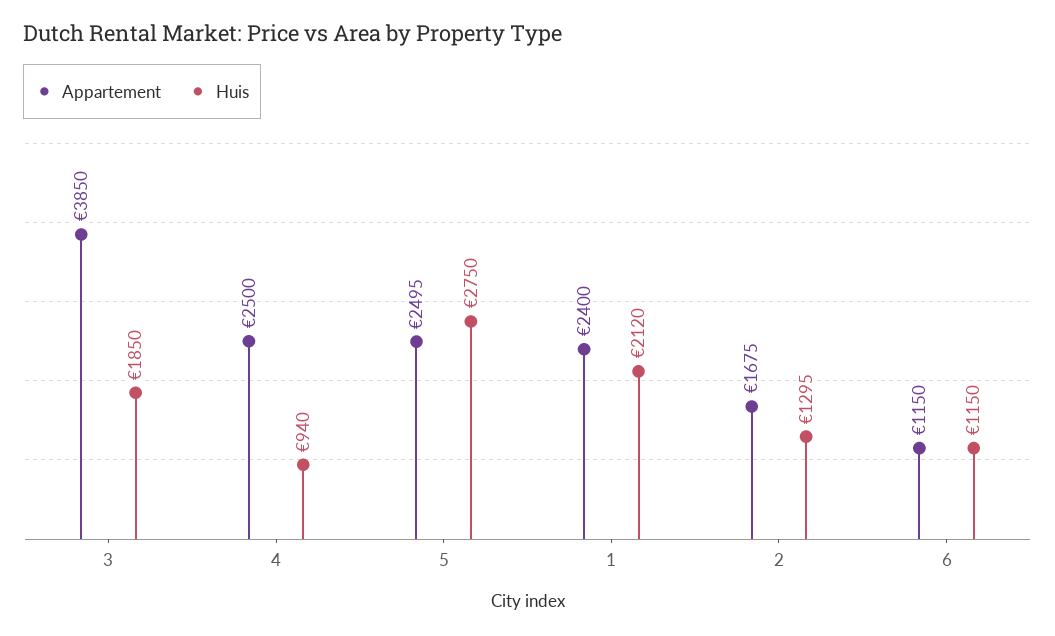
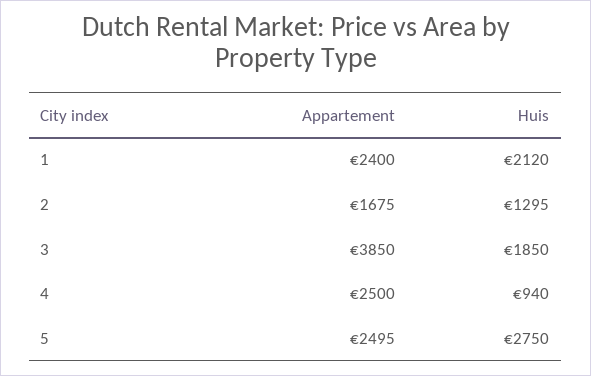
Appartement, 6: 1150 -> none
Huis, 6: 1150 -> none

